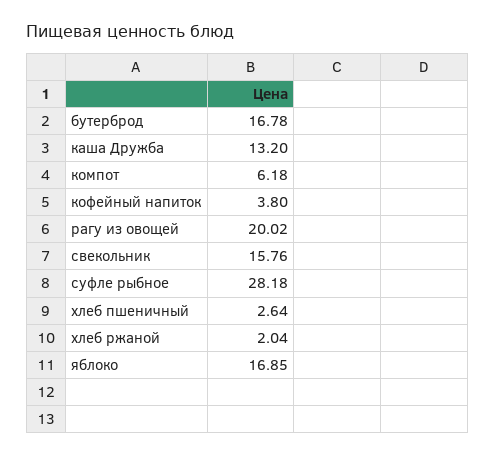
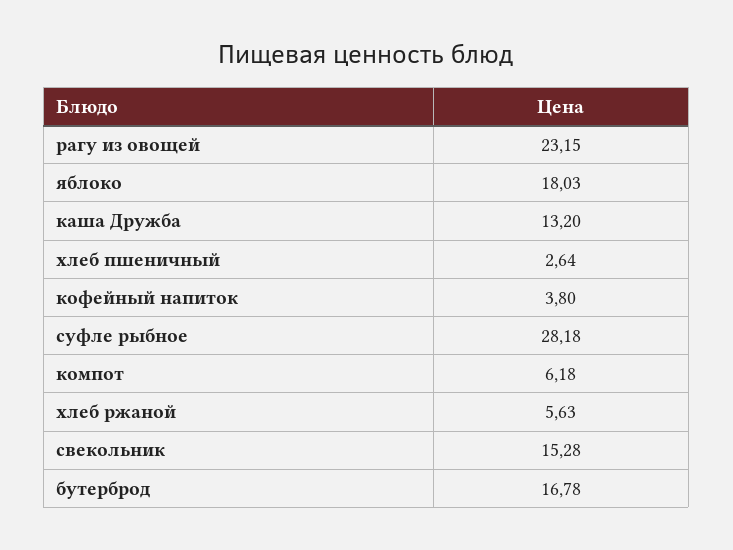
рагу из овощей: 20.02 -> 23.15
свекольник: 15.76 -> 15.28
хлеб ржаной: 2.04 -> 5.63
яблоко: 16.85 -> 18.03

